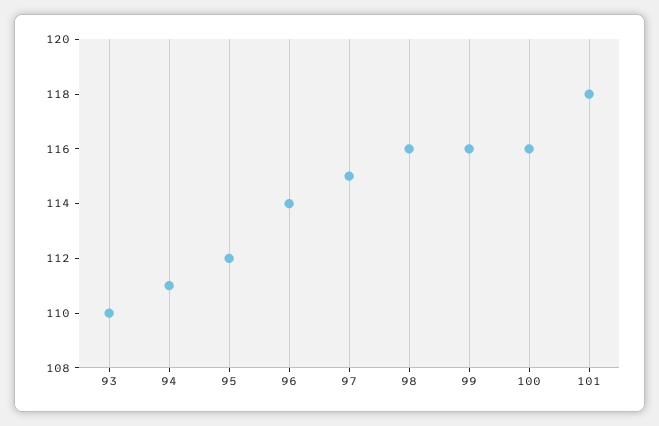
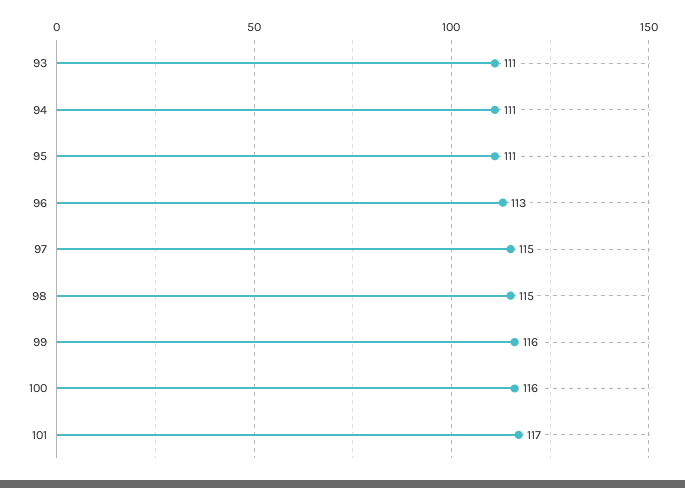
93: 110 -> 111
95: 112 -> 111
96: 114 -> 113
98: 116 -> 115
101: 118 -> 117

